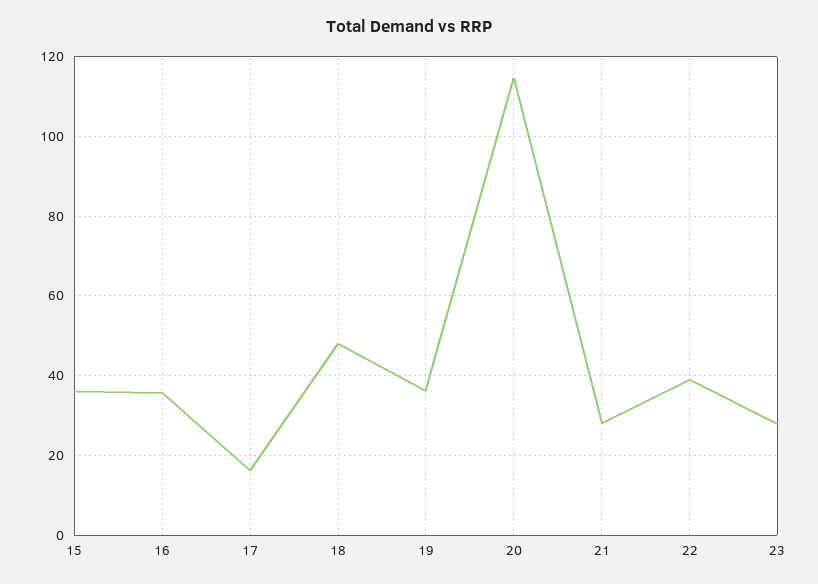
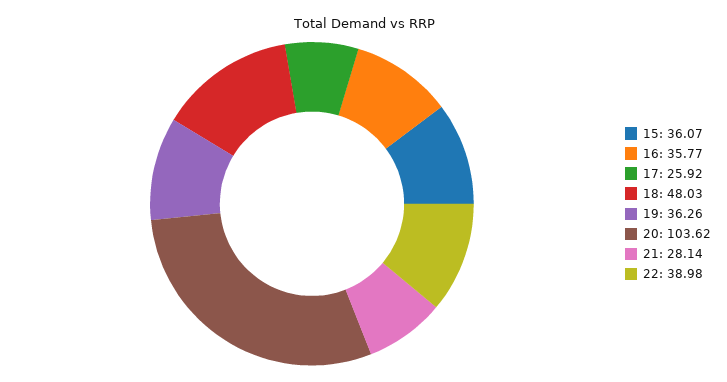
17: 16 -> 25.92
20: 114 -> 103.62
23: 28 -> none

